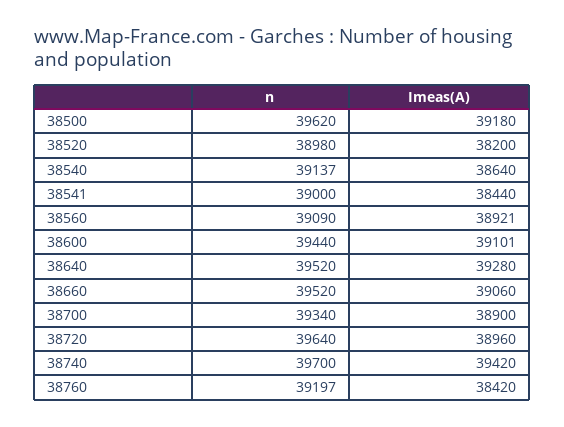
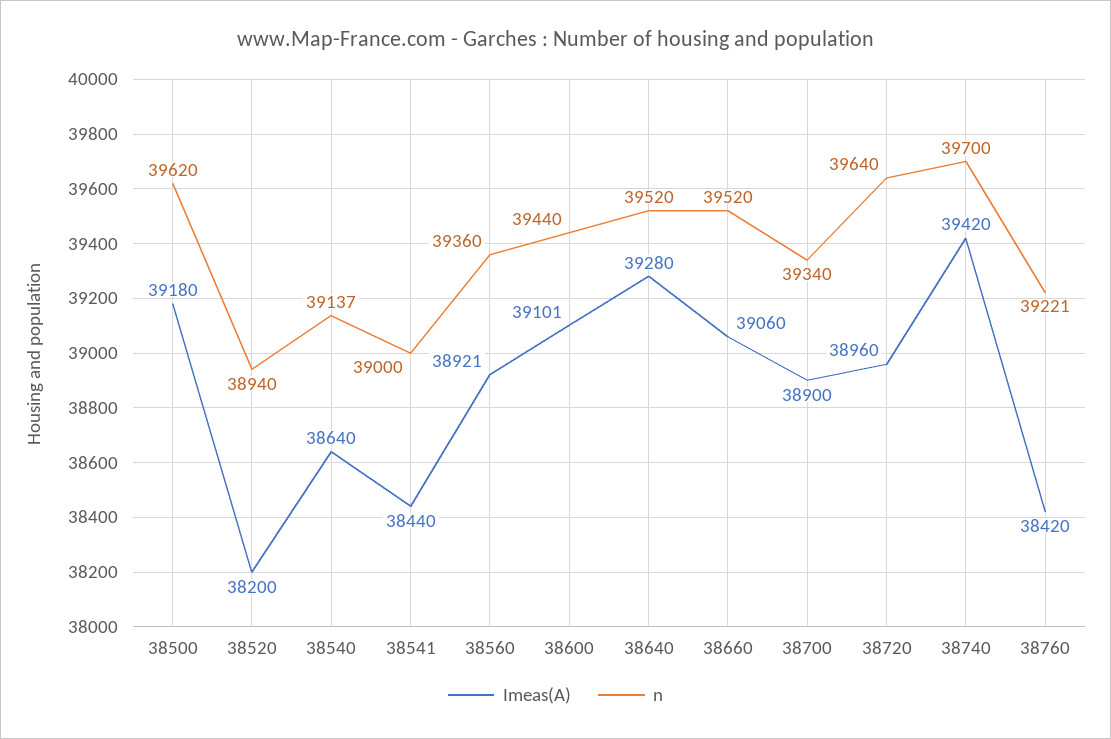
n, 38520: 38980 -> 38940
n, 38560: 39090 -> 39360
n, 38760: 39197 -> 39221

